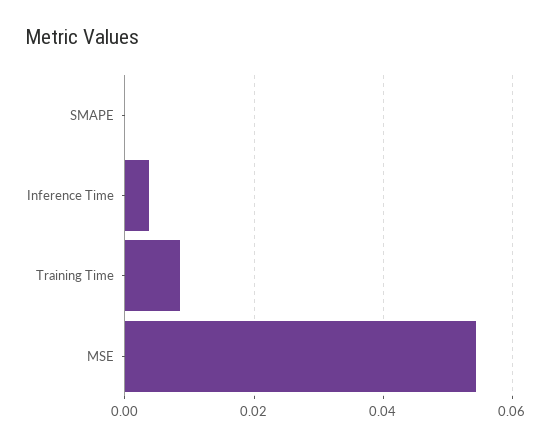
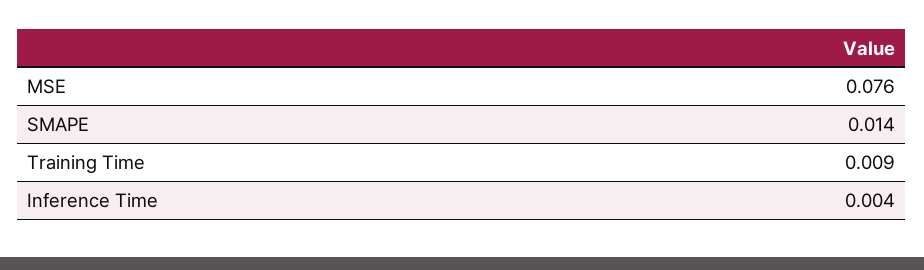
SMAPE: 0 -> 0.014
MSE: 0.054 -> 0.076

